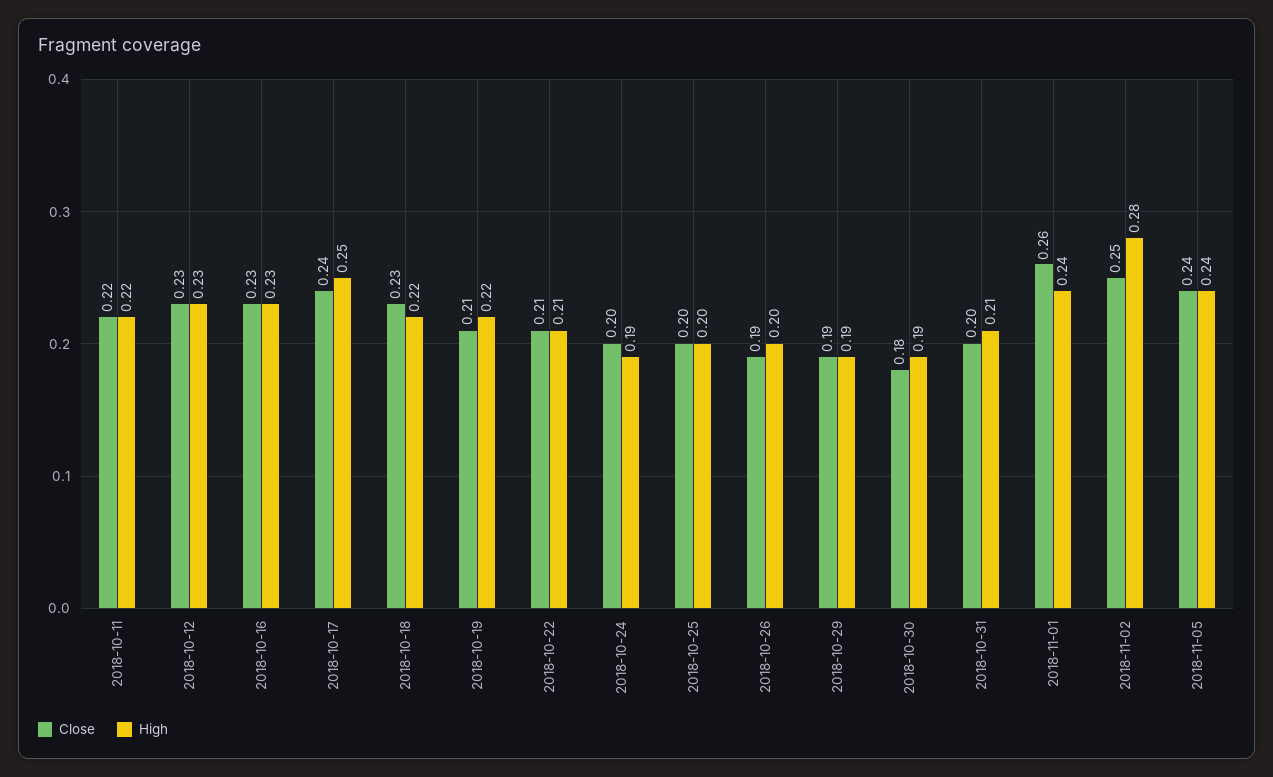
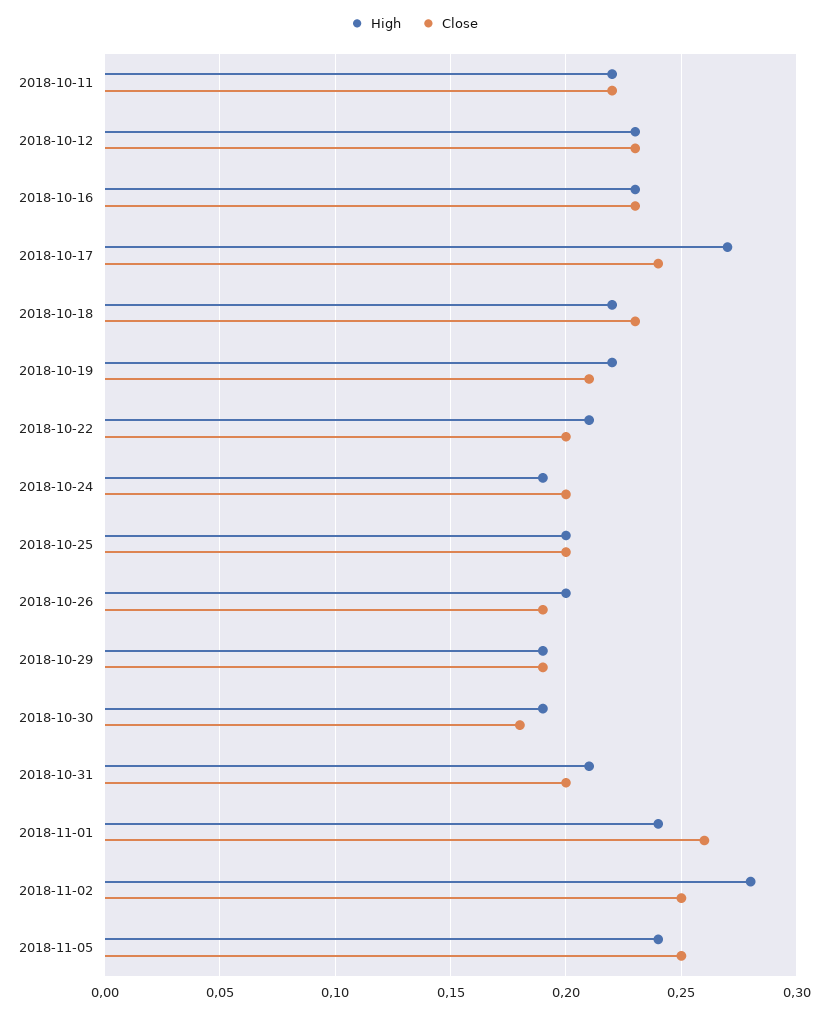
High, 2018-10-17: 0.25 -> 0.27
Close, 2018-10-22: 0.21 -> 0.2
Close, 2018-11-05: 0.24 -> 0.25

